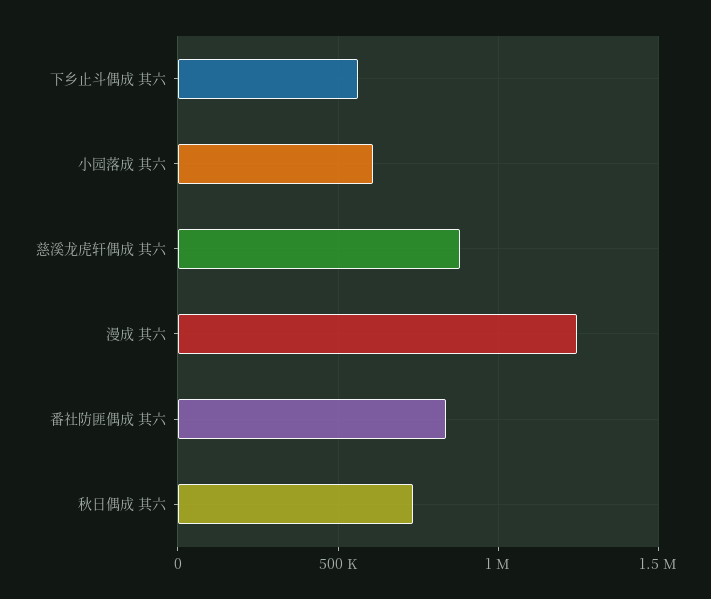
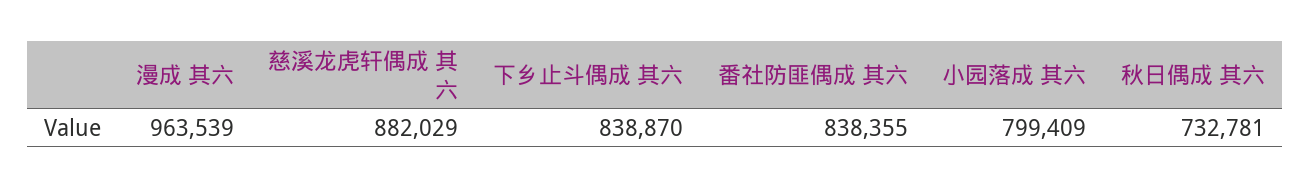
下乡止斗偶成 其六: 550000 -> 838870
小园落成 其六: 600000 -> 799409
漫成 其六: 1250000 -> 963539

